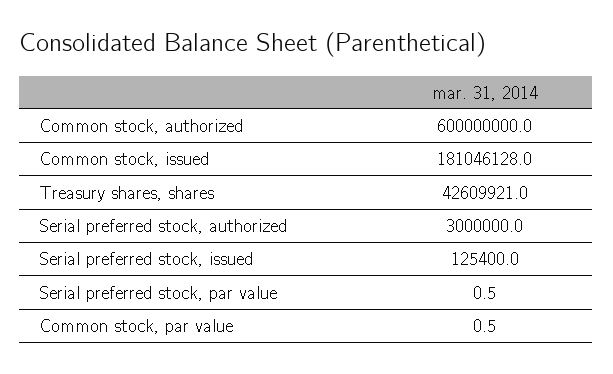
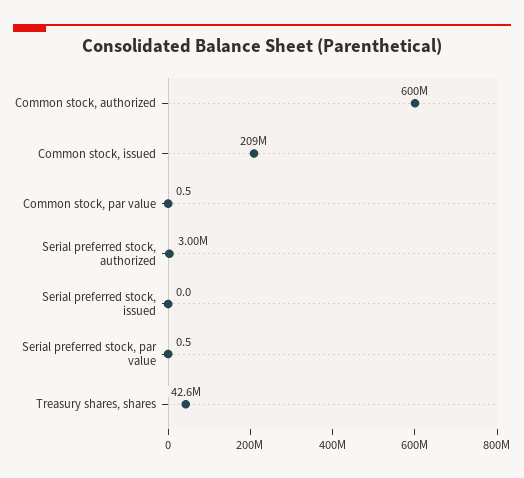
Common stock, issued: 181046128 -> 209000000
Serial preferred stock, issued: 125400 -> 0

